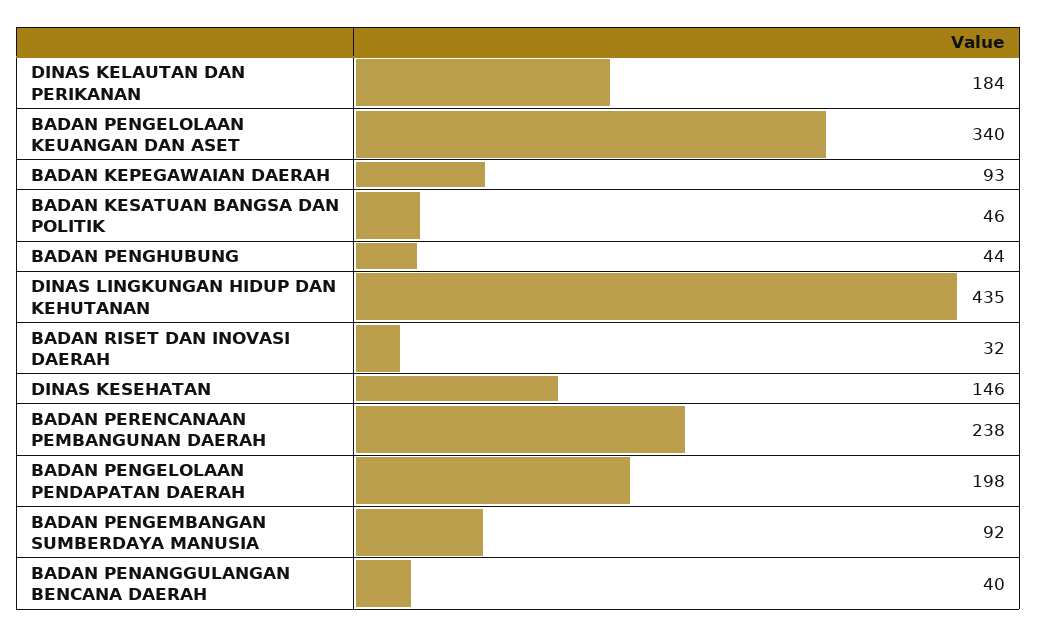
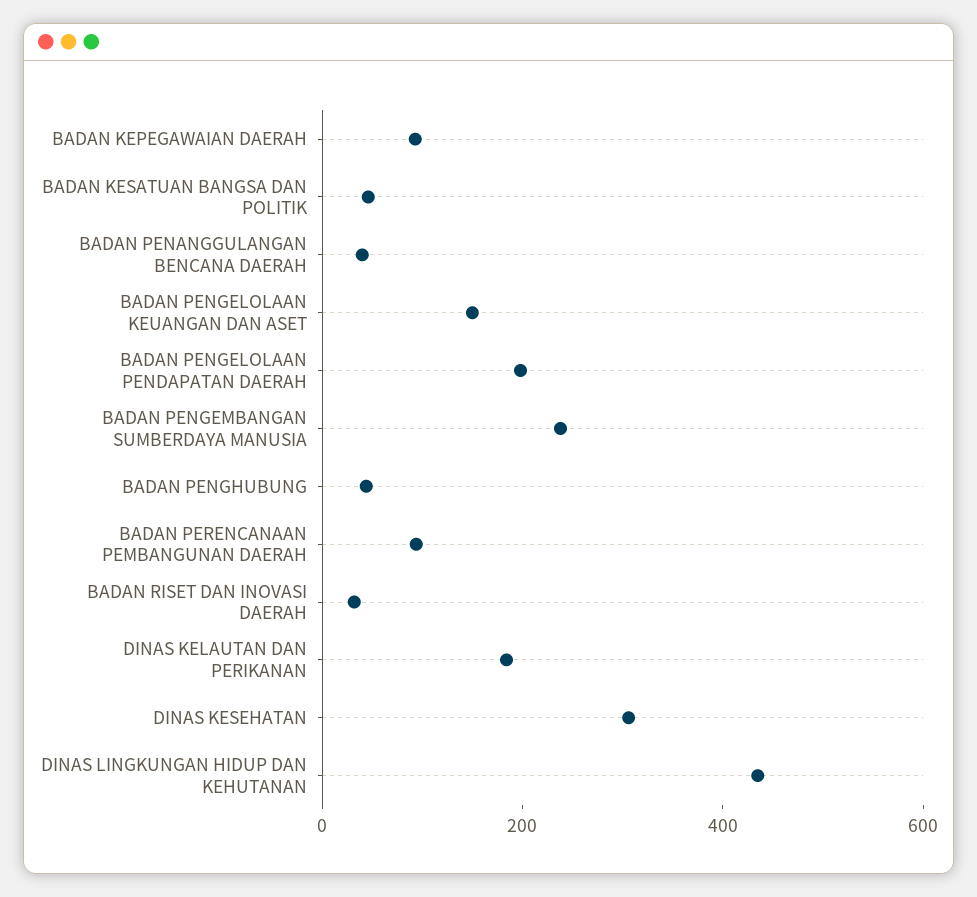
BADAN PENGELOLAAN KEUANGAN DAN ASET: 340 -> 150
DINAS KESEHATAN: 146 -> 300
BADAN PERENCANAAN PEMBANGUNAN DAERAH: 238 -> 100
BADAN PENGEMBANGAN SUMBERDAYA MANUSIA: 92 -> 250

